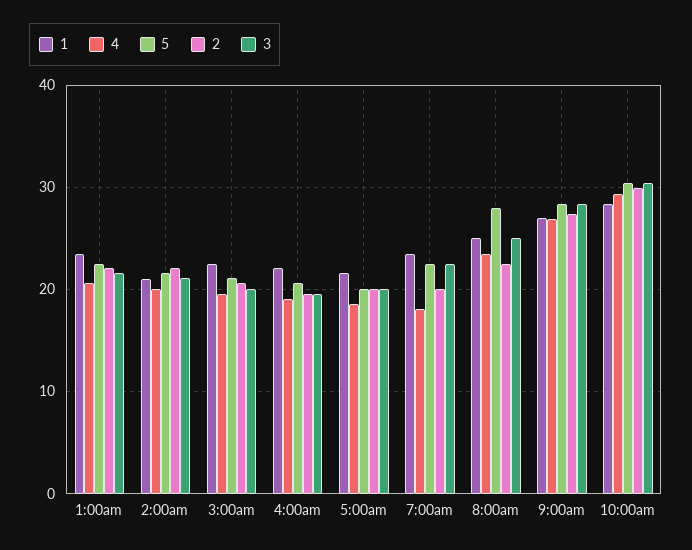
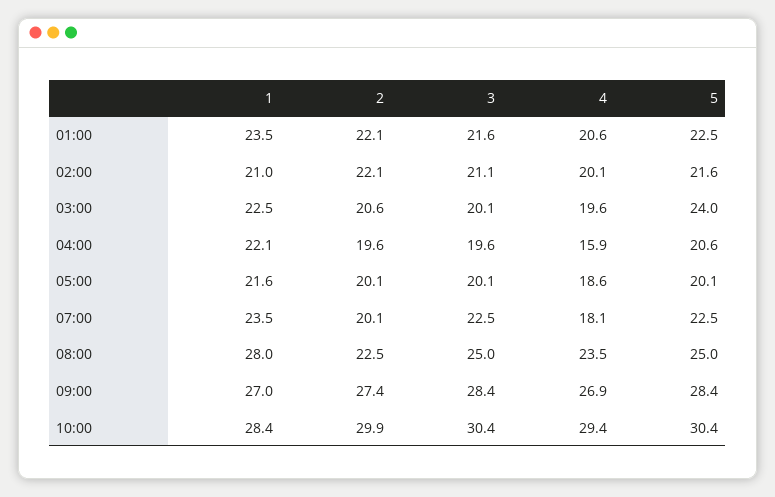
5, 3:00am: 21 -> 24
4, 4:00am: 19 -> 15.9
1, 8:00am: 25 -> 28
5, 8:00am: 28 -> 25

